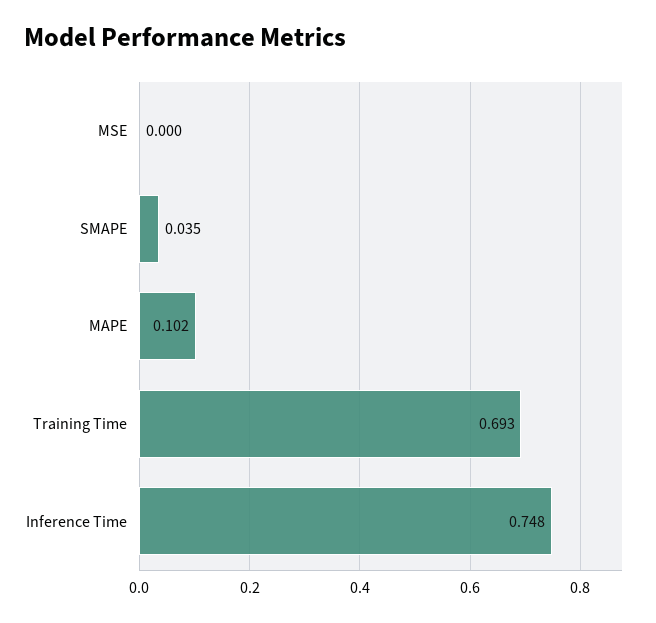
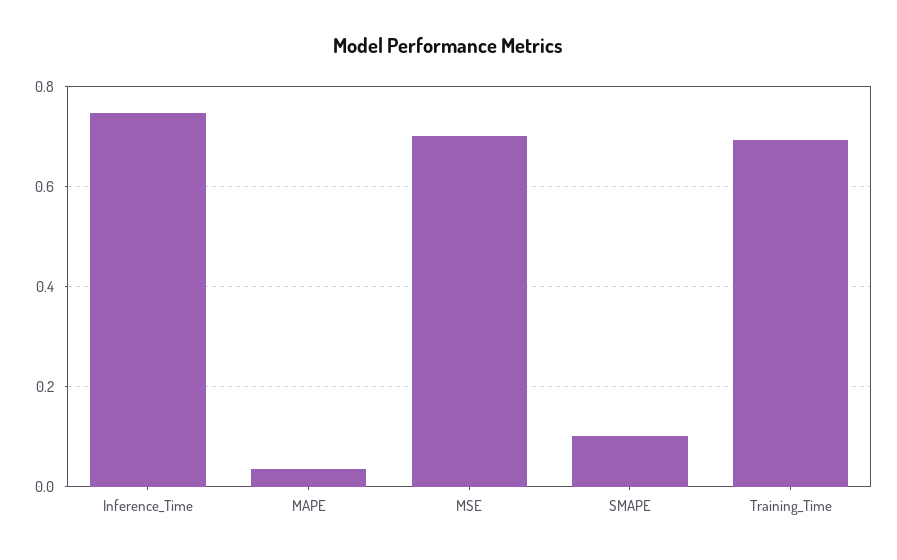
MSE: 0 -> 0.7
SMAPE: 0.035 -> 0.1
MAPE: 0.102 -> 0.04

